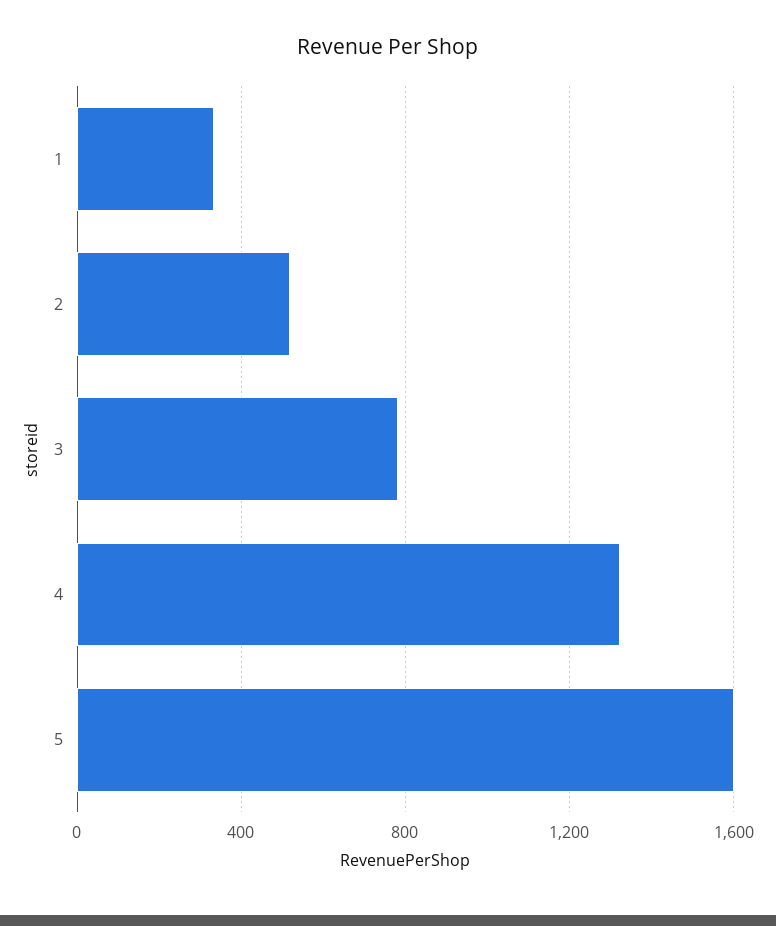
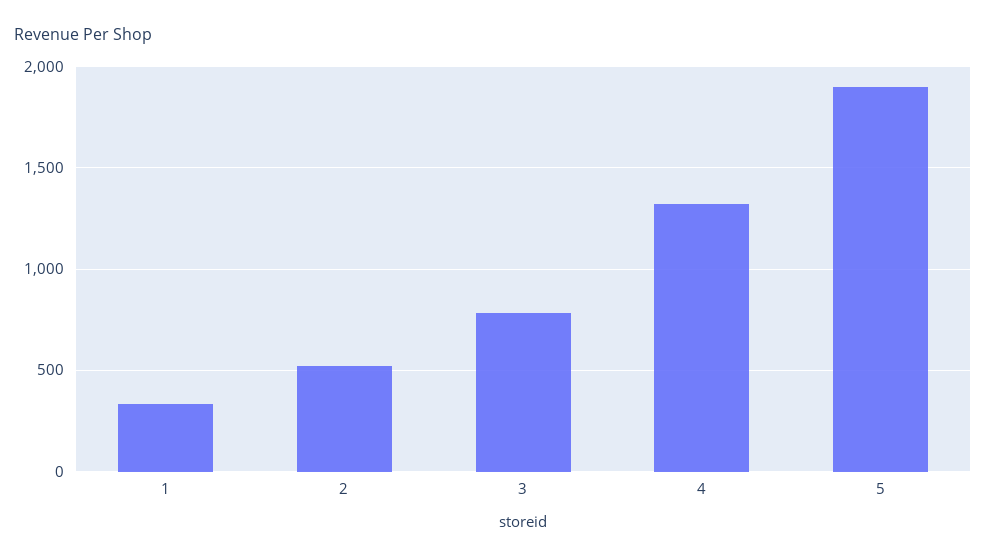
5: 1600 -> 1900

